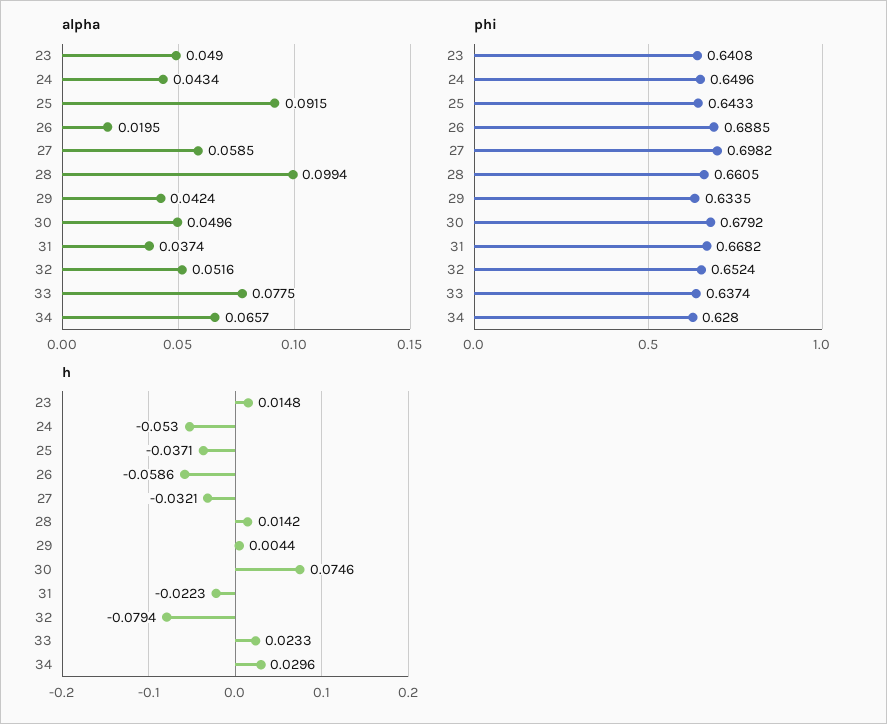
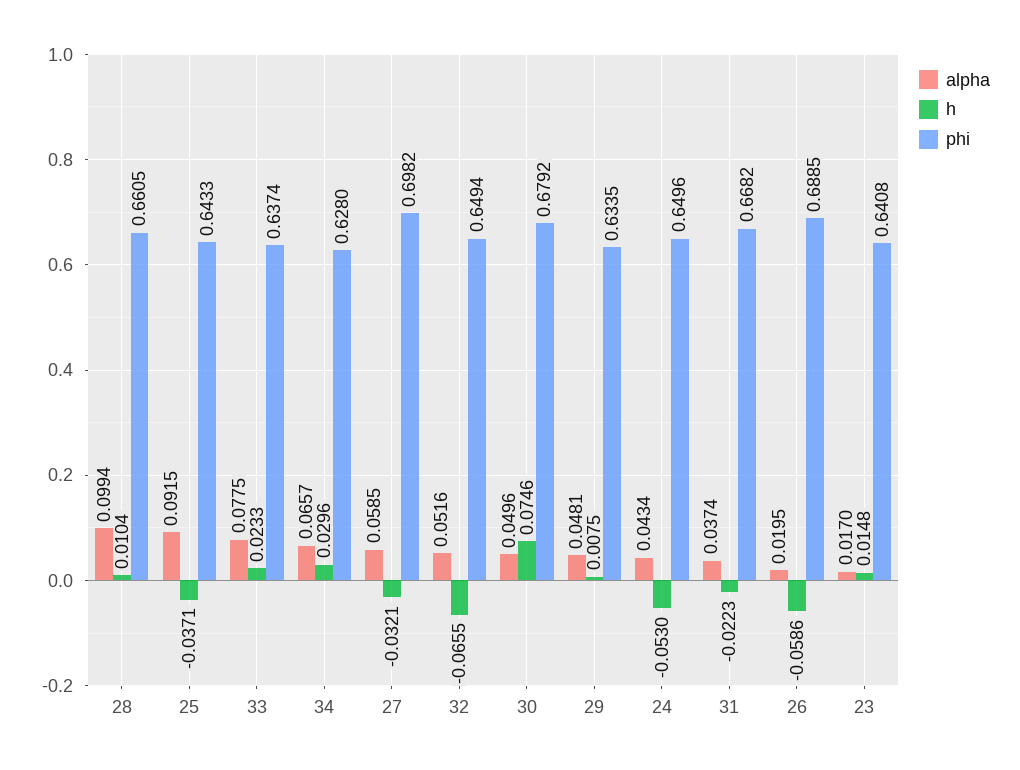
alpha, 23: 0.049 -> 0.017
alpha, 29: 0.0424 -> 0.0481
phi, 32: 0.6524 -> 0.6494
h, 28: 0.0142 -> 0.0104
h, 29: 0.0044 -> 0.0075
h, 32: -0.0794 -> -0.0655

